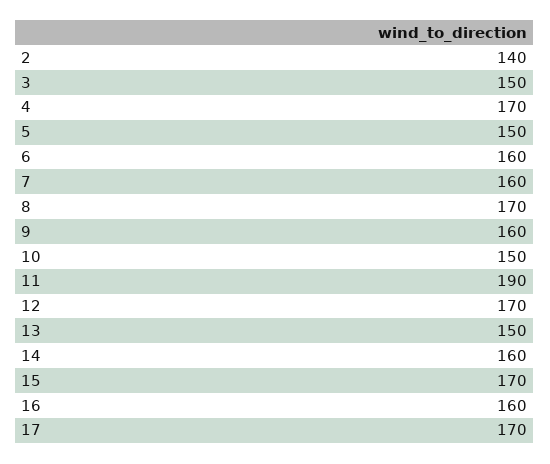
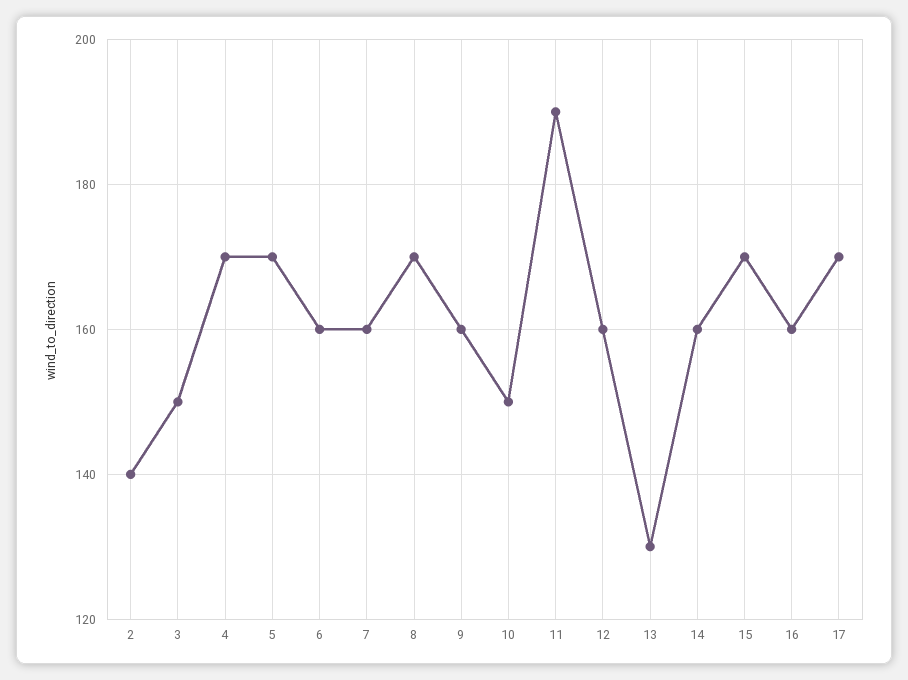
5: 150 -> 170
12: 170 -> 160
13: 150 -> 130

